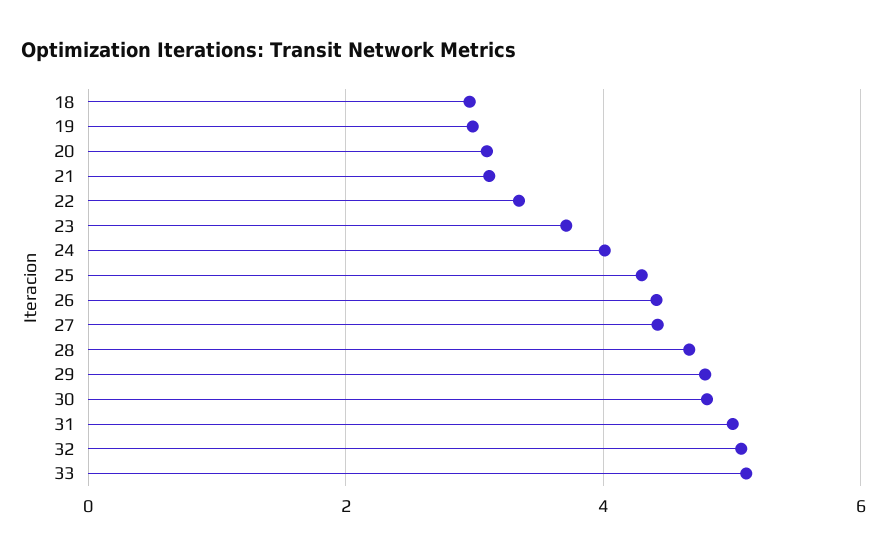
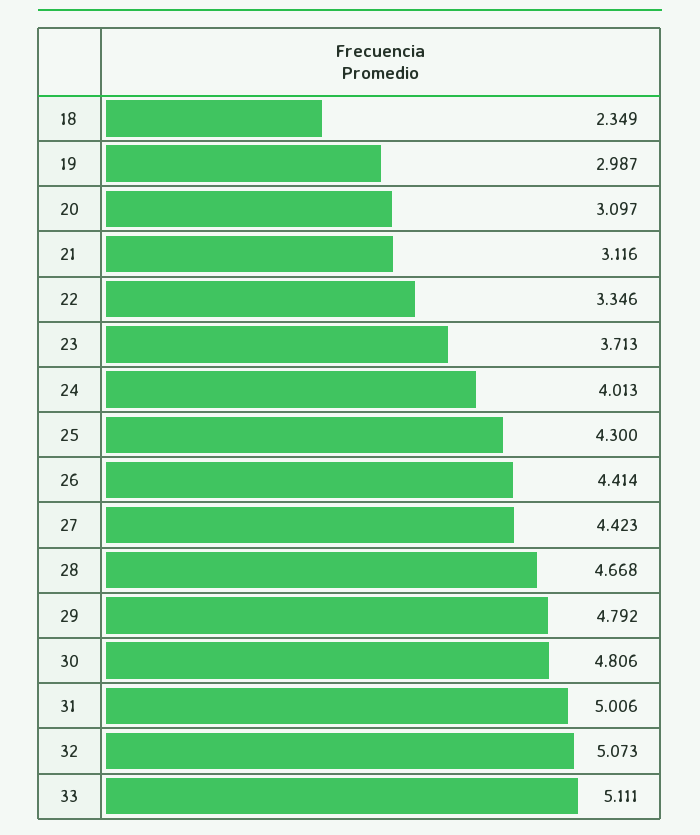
18: 3 -> 2.349

